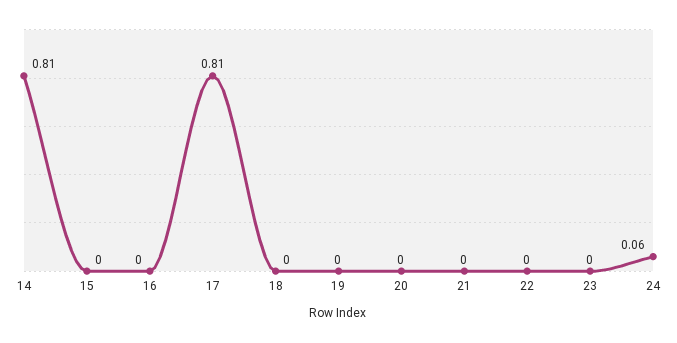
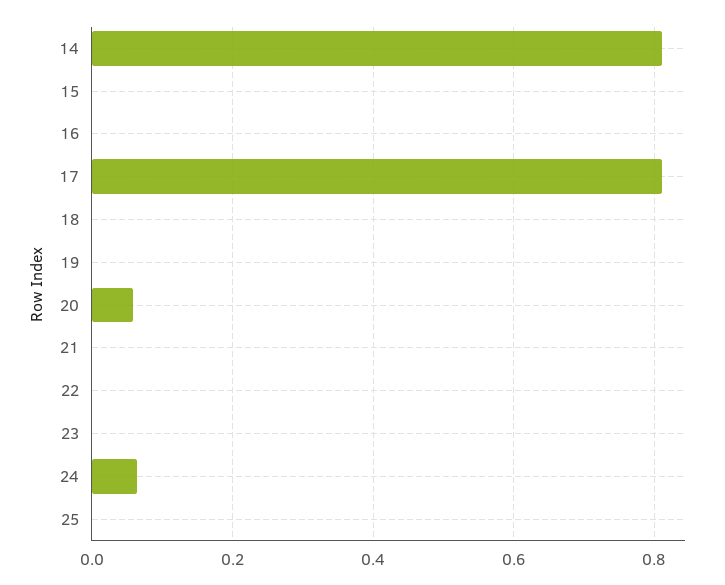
20: 0 -> 0.06
25: none -> 0

